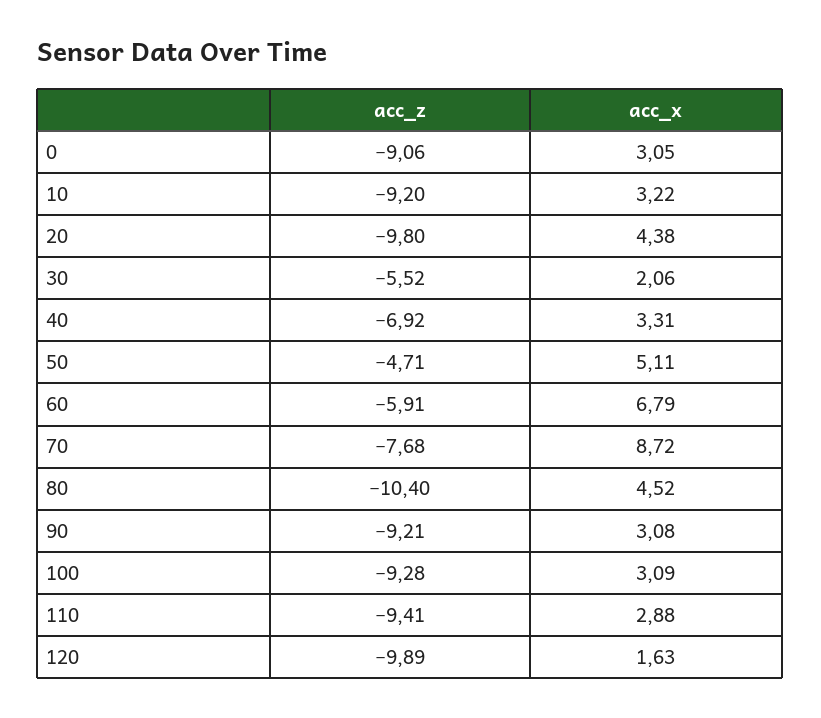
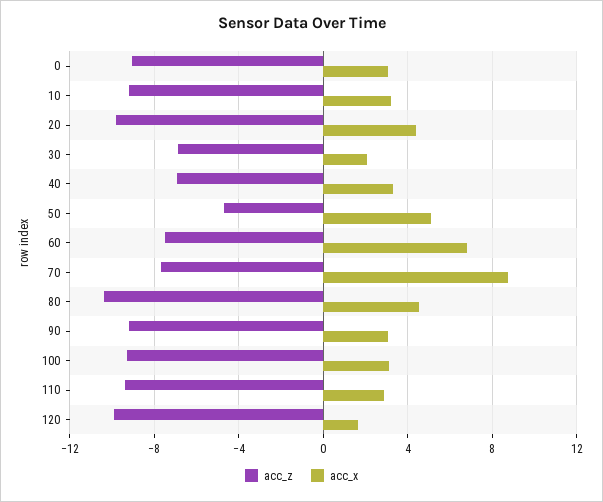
acc_z, 30: -5.52 -> -7
acc_z, 60: -5.91 -> -7.5

